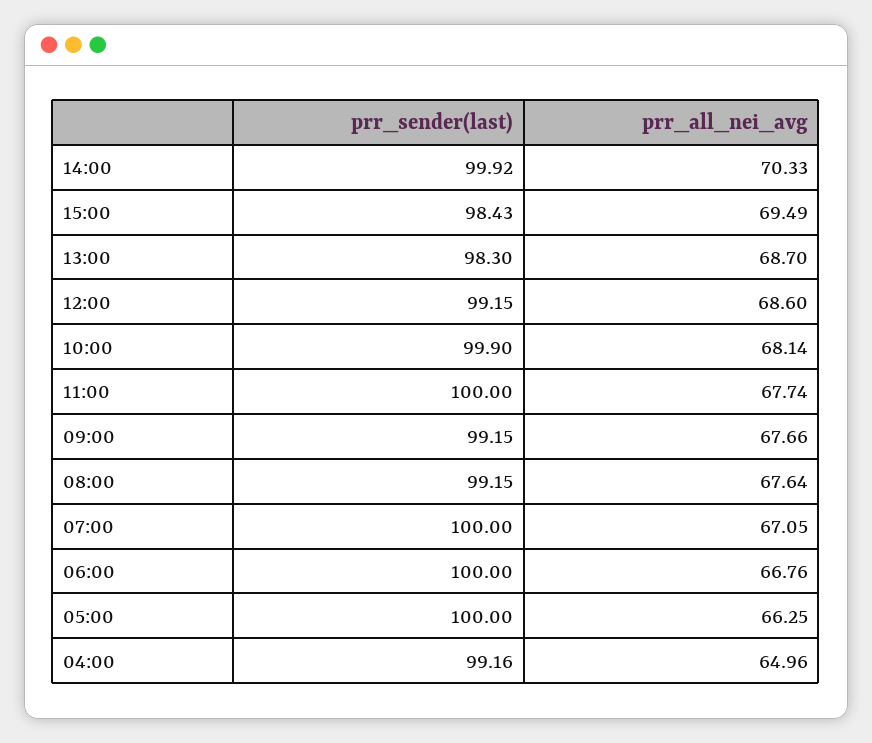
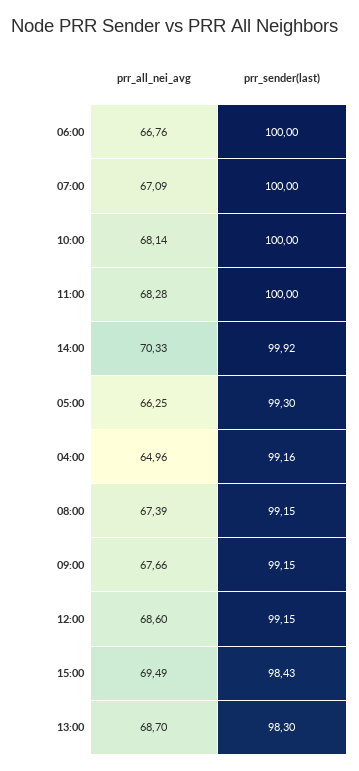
prr_sender(last), 10:00: 99.9 -> 100
prr_all_nei_avg, 11:00: 67.74 -> 68.28
prr_all_nei_avg, 08:00: 67.64 -> 67.39
prr_all_nei_avg, 07:00: 67.05 -> 67.09
prr_sender(last), 05:00: 100 -> 99.3

